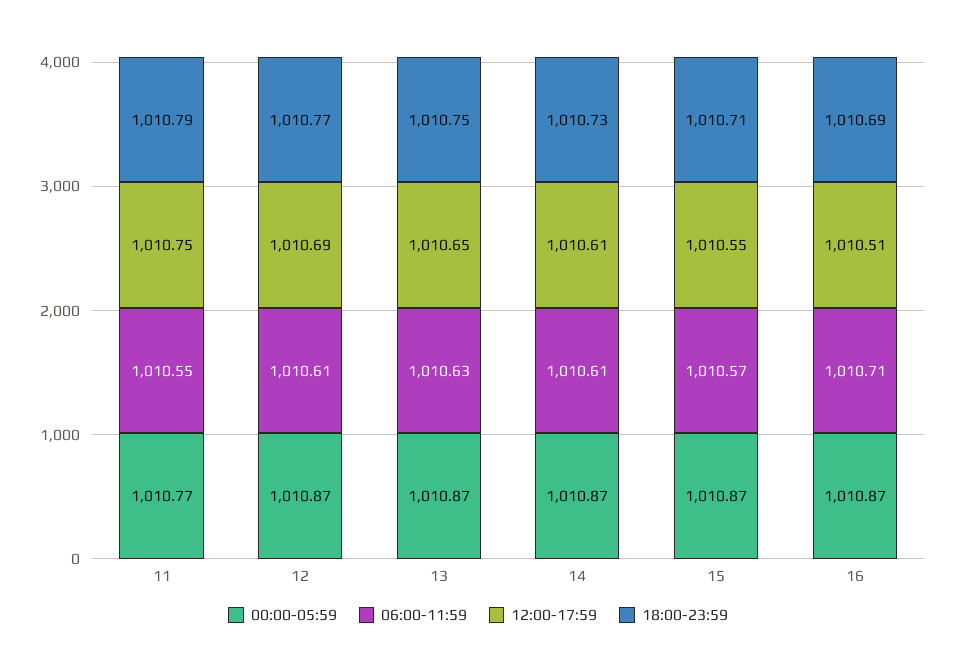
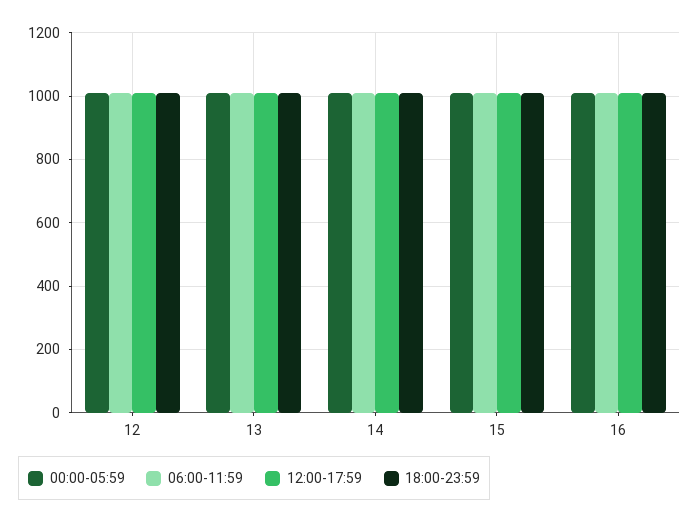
00:00-05:59, 11: 1010.77 -> none
06:00-11:59, 11: 1010.55 -> none
12:00-17:59, 11: 1010.75 -> none
18:00-23:59, 11: 1010.79 -> none

